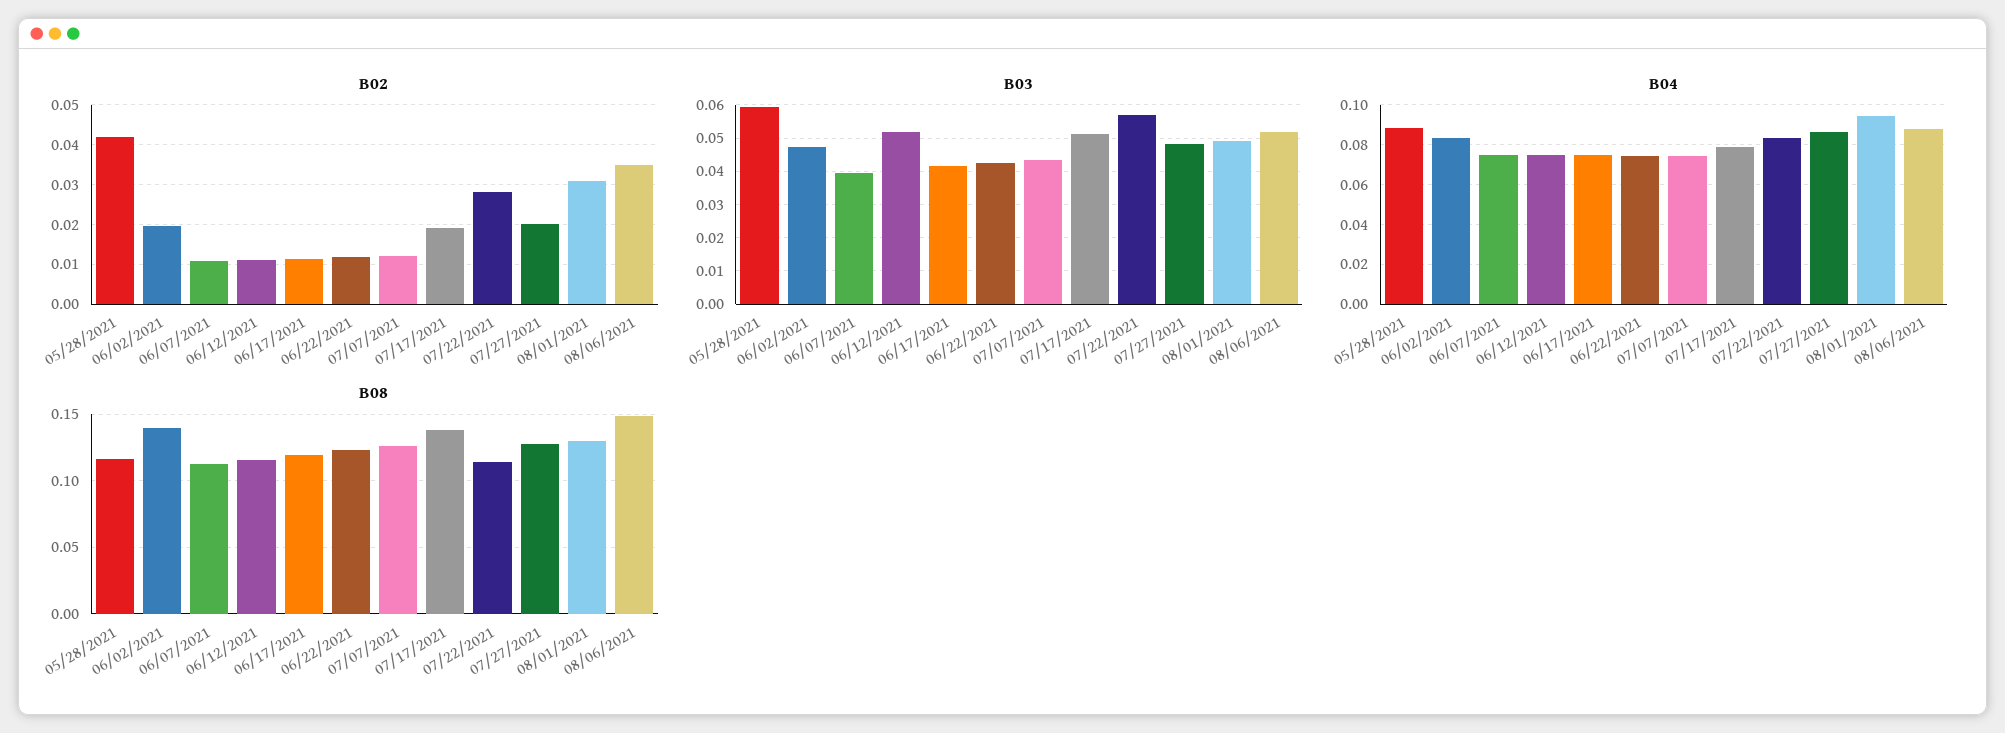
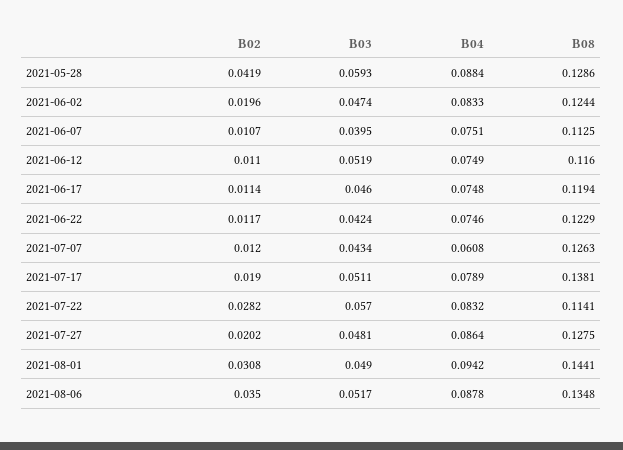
B03, 06/17/2021: 0.042 -> 0.046
B04, 07/07/2021: 0.075 -> 0.0608
B08, 05/28/2021: 0.115 -> 0.1286
B08, 06/02/2021: 0.14 -> 0.1244
B08, 08/01/2021: 0.13 -> 0.1441
B08, 08/06/2021: 0.15 -> 0.1348

